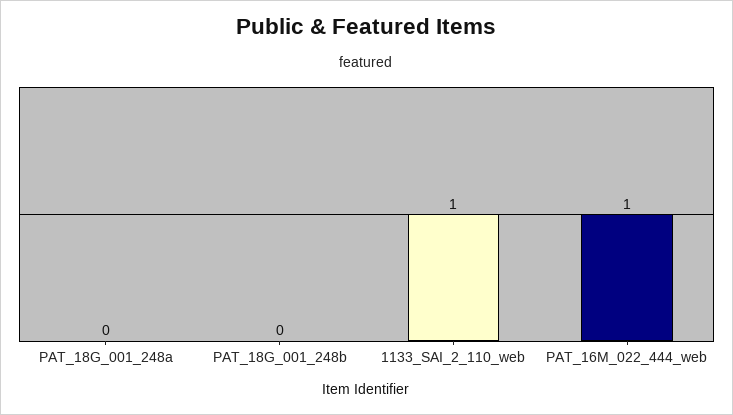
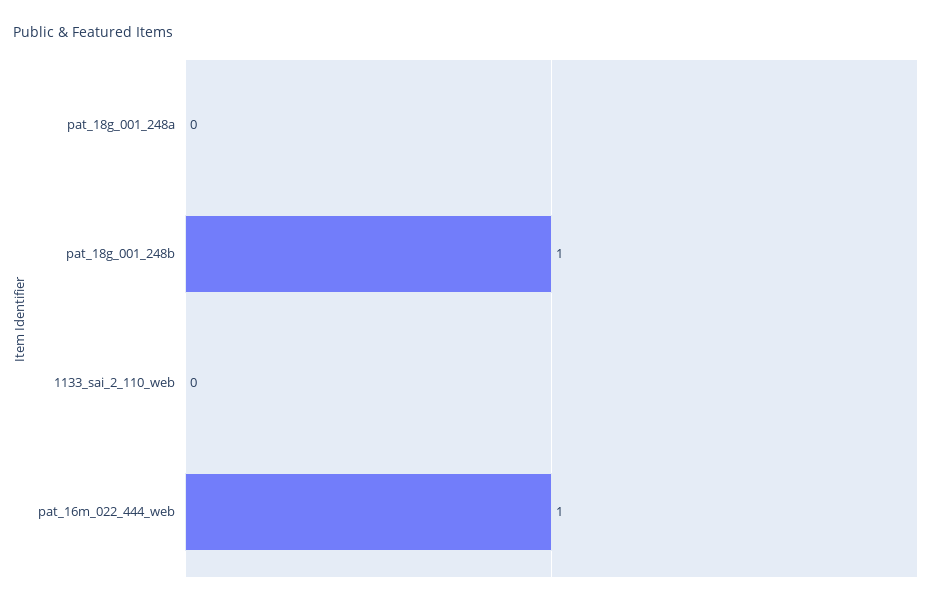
PAT_18G_001_248b: 0 -> 1
1133_SAI_2_110_web: 1 -> 0

